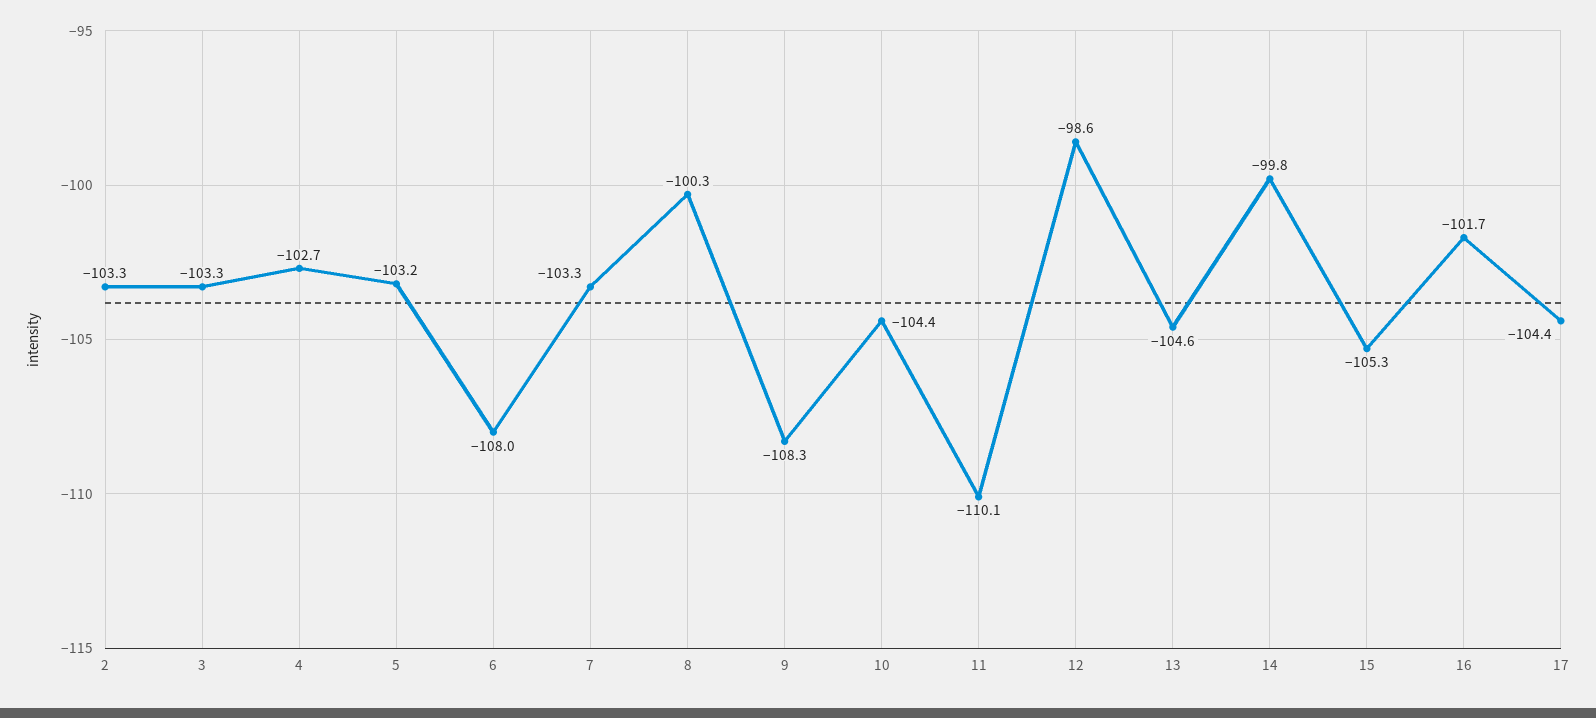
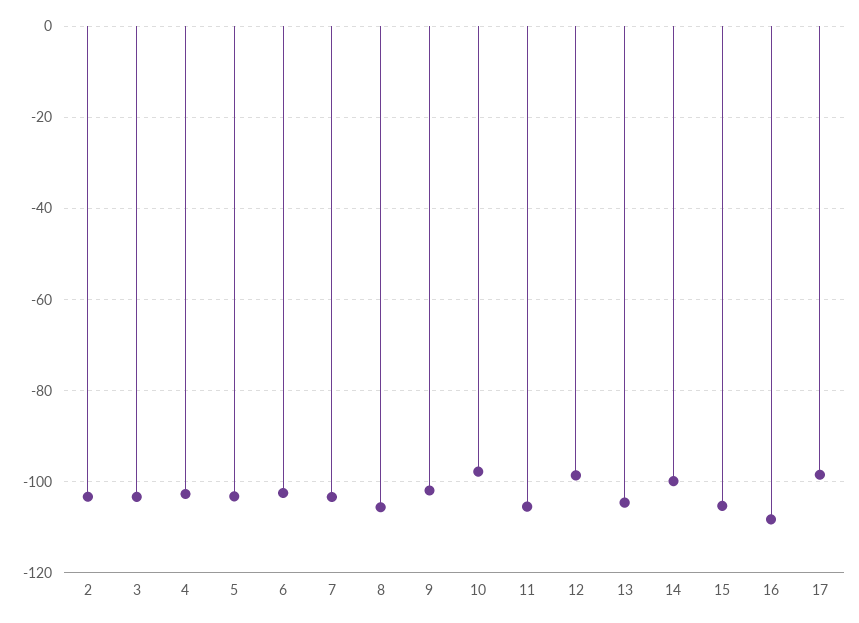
6: -108 -> -102
8: -100.3 -> -106
9: -108.3 -> -102
10: -104.4 -> -98
11: -110.1 -> -106
16: -101.7 -> -108
17: -104.4 -> -98

